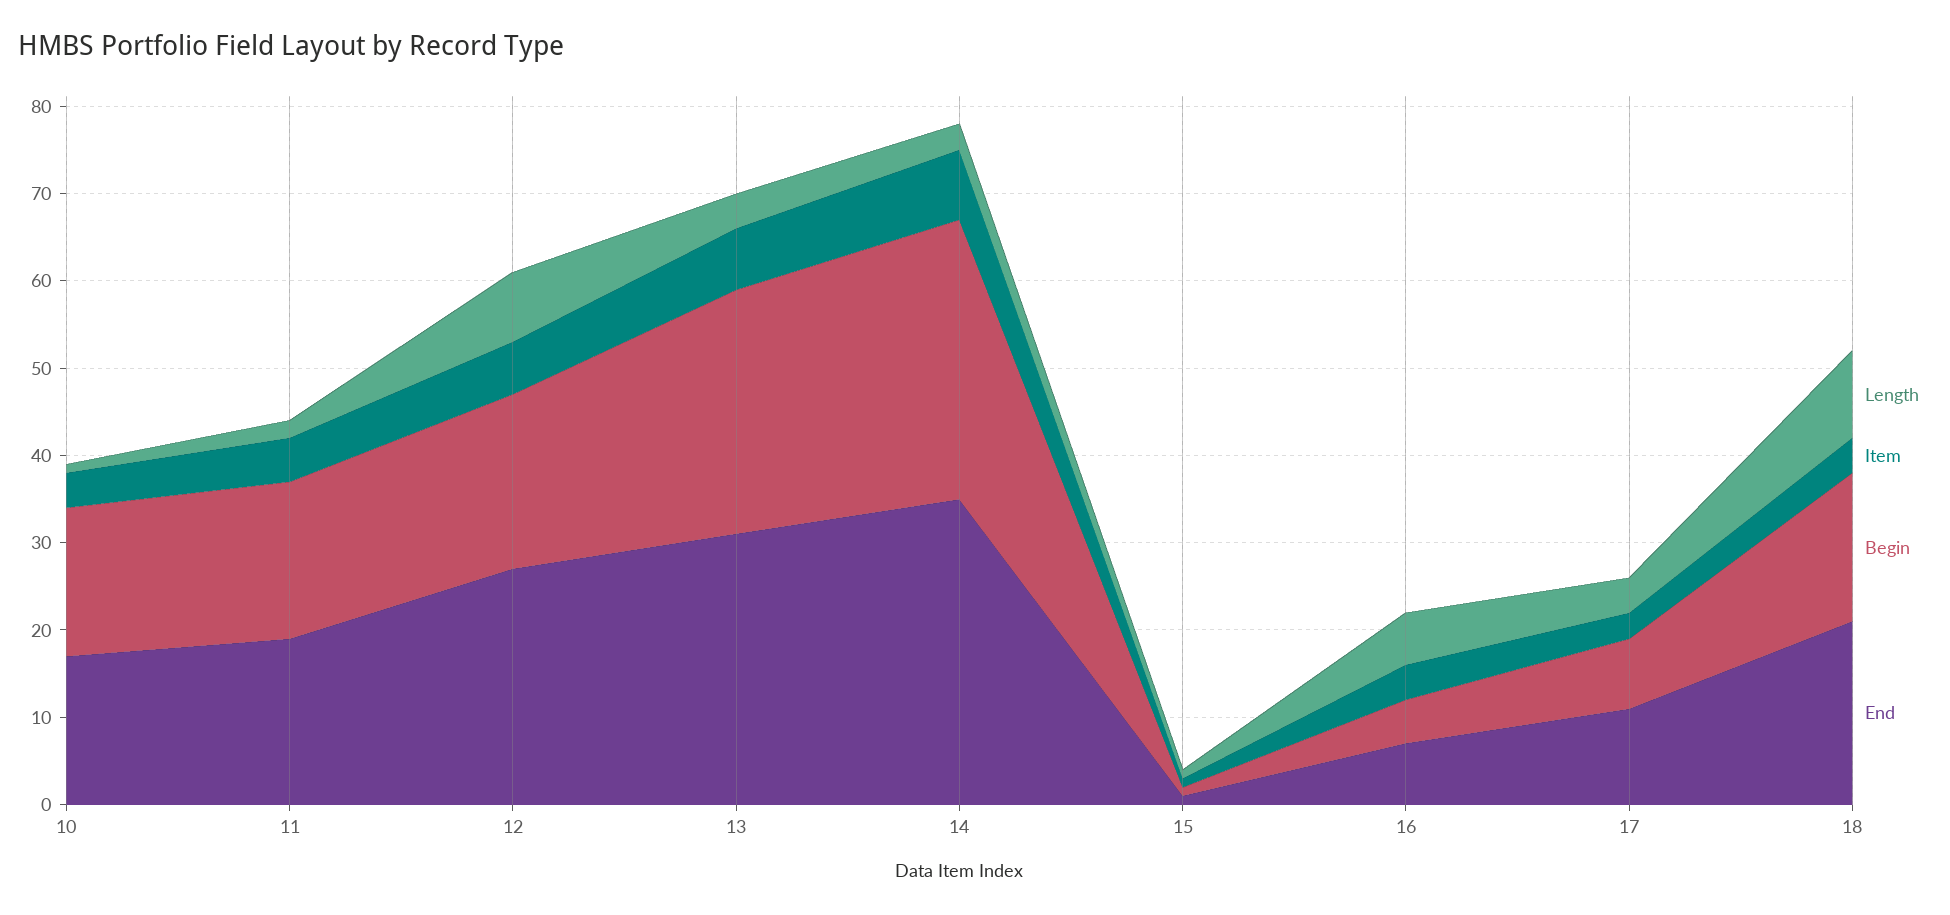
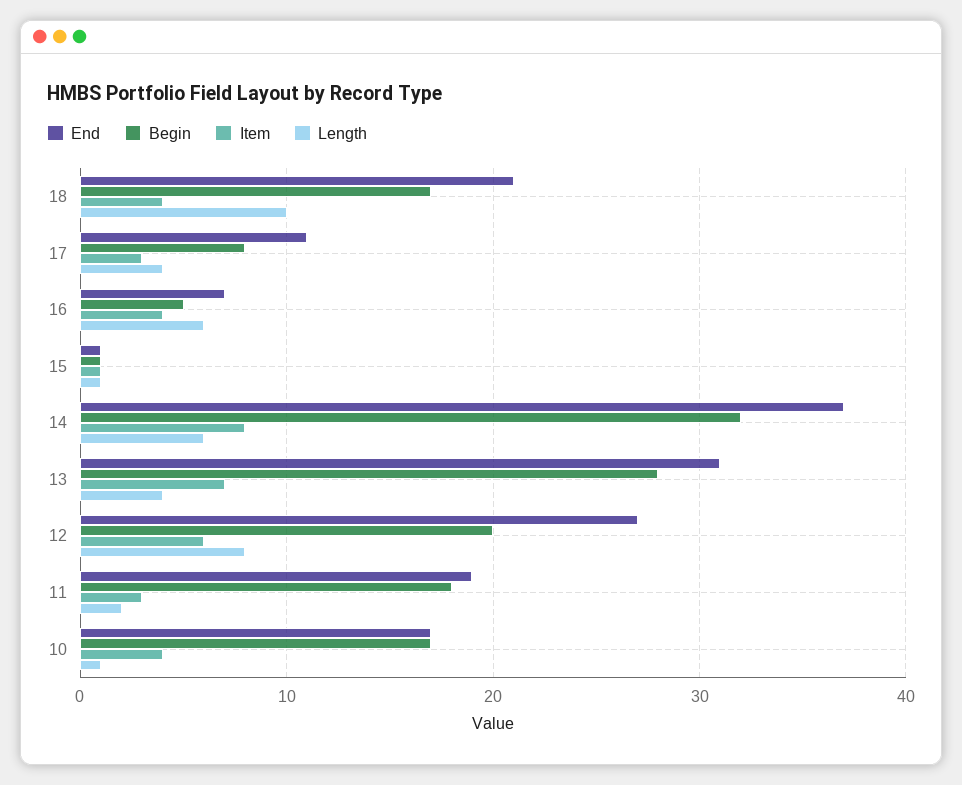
Item, 11: 5 -> 3
Length, 14: 3 -> 6
End, 14: 35 -> 37

